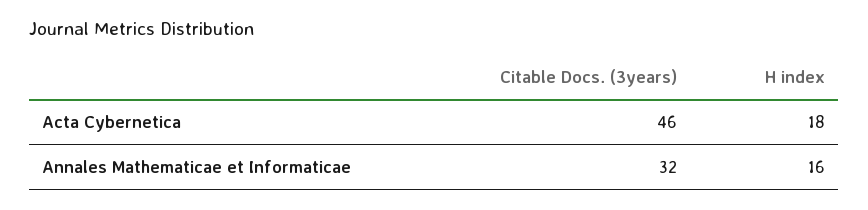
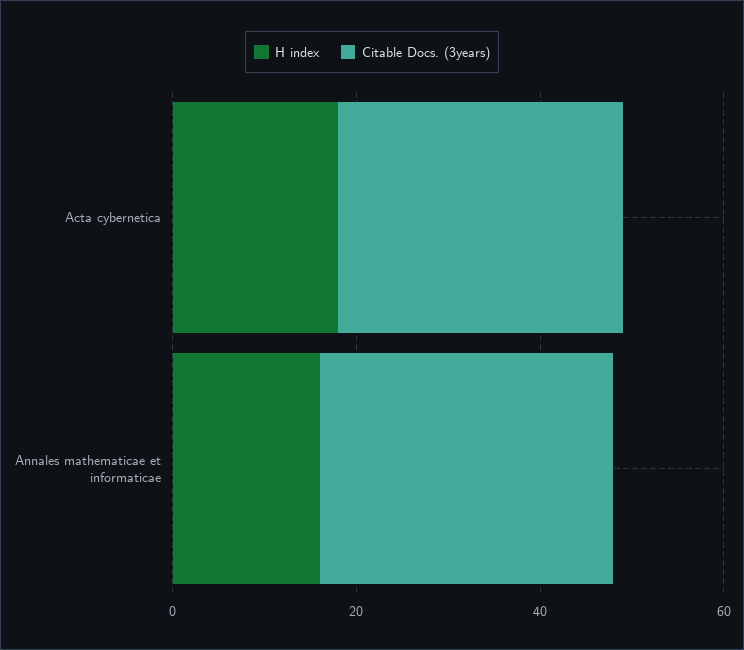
Citable Docs. (3years), Acta Cybernetica: 46 -> 30

